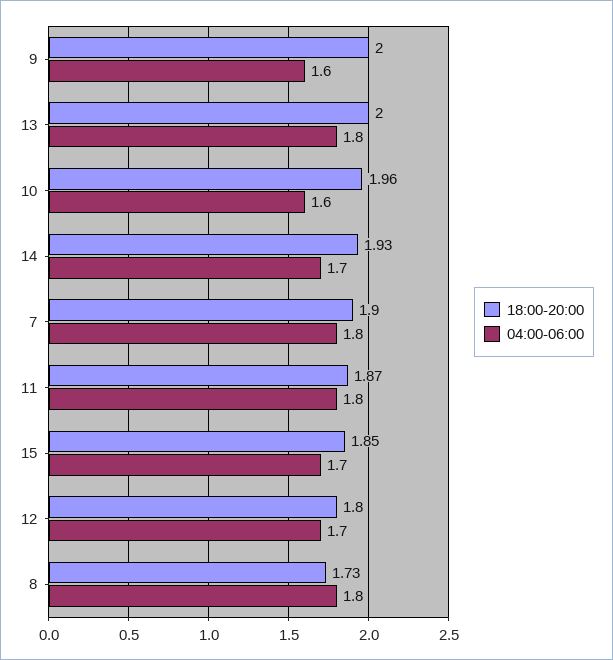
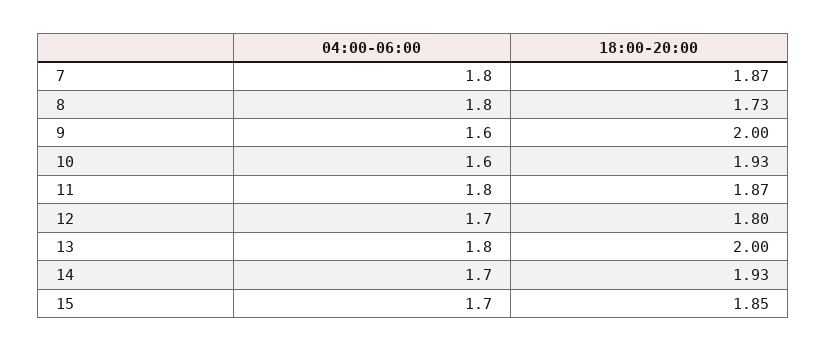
18:00-20:00, 10: 1.96 -> 1.93
18:00-20:00, 7: 1.9 -> 1.87

